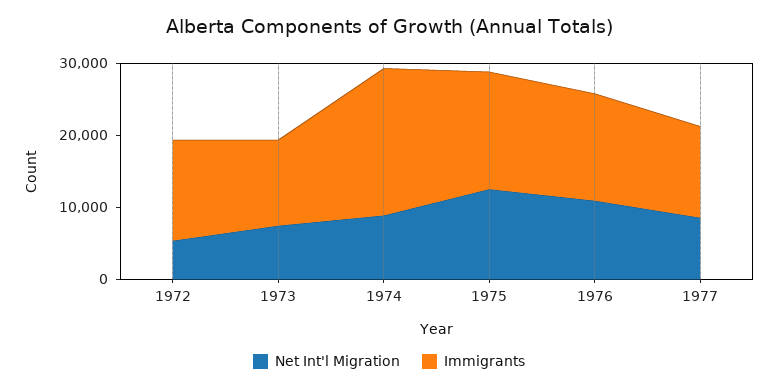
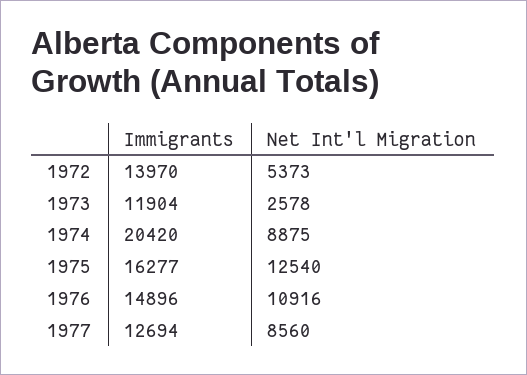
Net Int'l Migration, 1973: 8000 -> 2578

